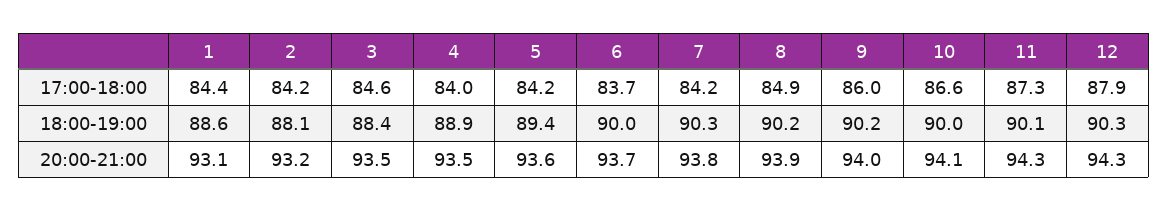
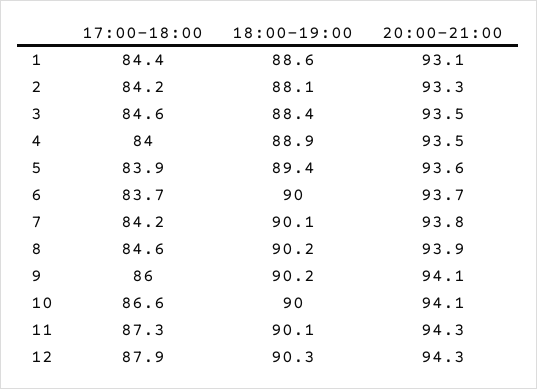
5, 17:00-18:00: 84.2 -> 83.9
8, 17:00-18:00: 84.9 -> 84.6
7, 18:00-19:00: 90.3 -> 90.1
2, 20:00-21:00: 93.2 -> 93.3
9, 20:00-21:00: 94 -> 94.1

